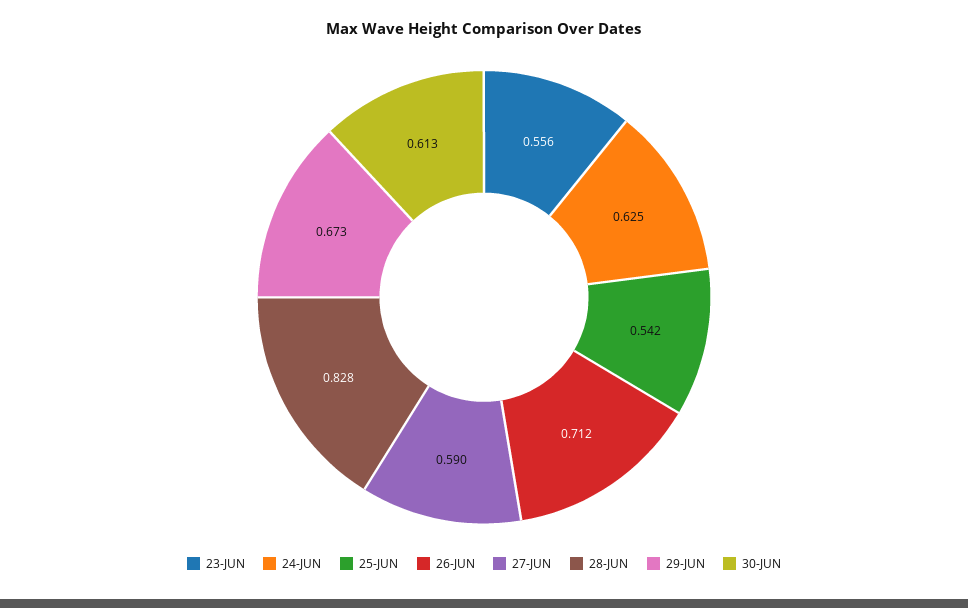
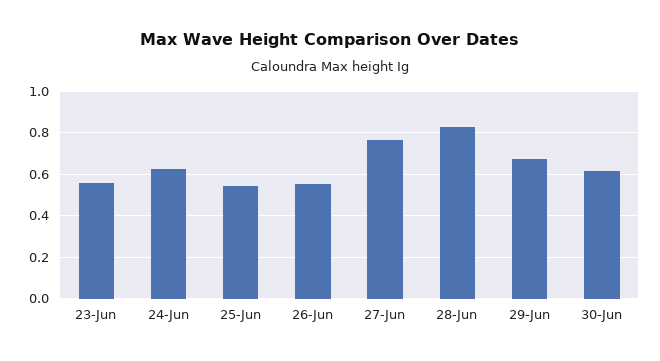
26-JUN: 0.712 -> 0.55
27-JUN: 0.59 -> 0.75

